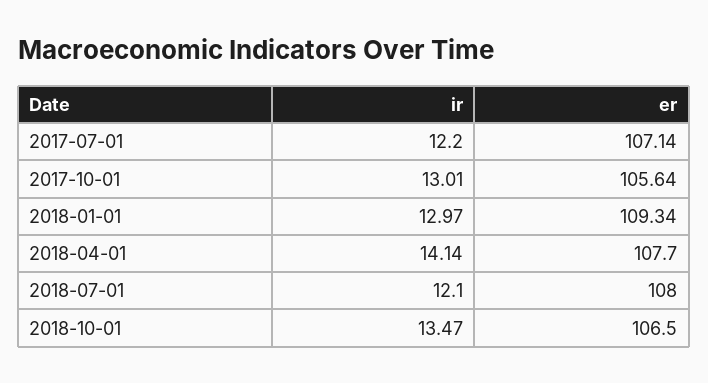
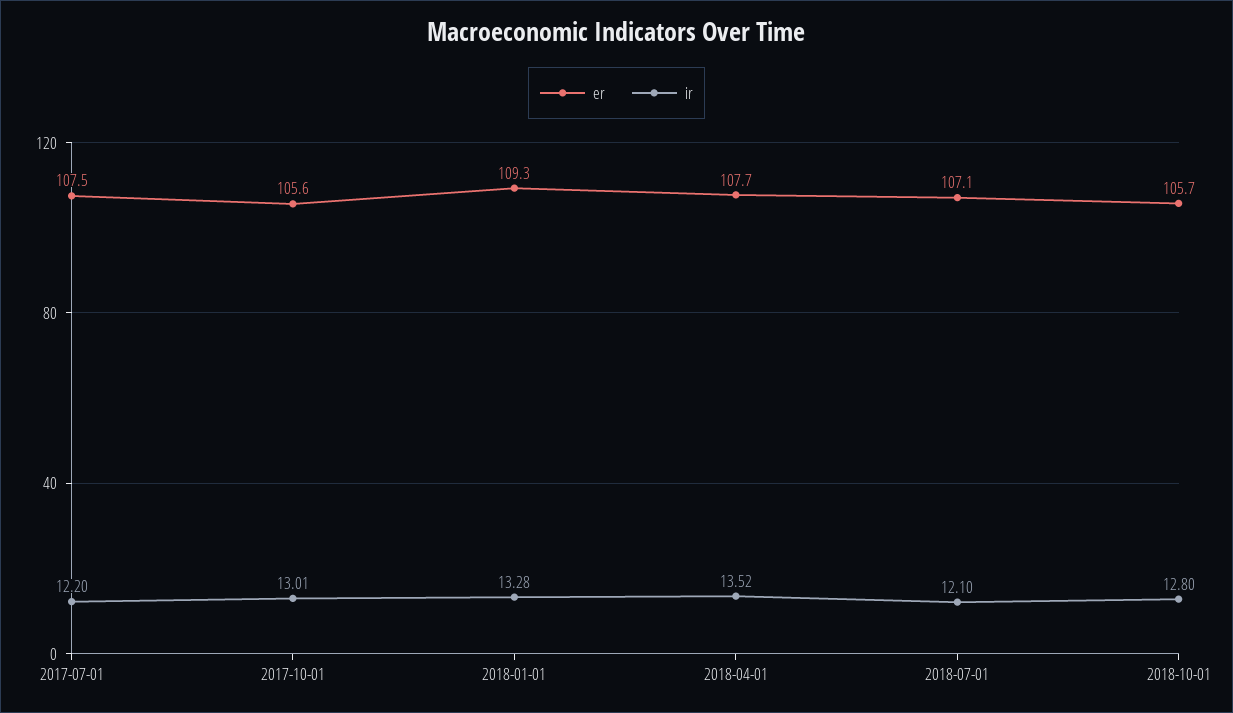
er, 2017-07-01: 107.14 -> 107.5
ir, 2018-01-01: 12.97 -> 13.28
ir, 2018-04-01: 14.14 -> 13.52
er, 2018-07-01: 108 -> 107.1
ir, 2018-10-01: 13.47 -> 12.8
er, 2018-10-01: 106.5 -> 105.7

